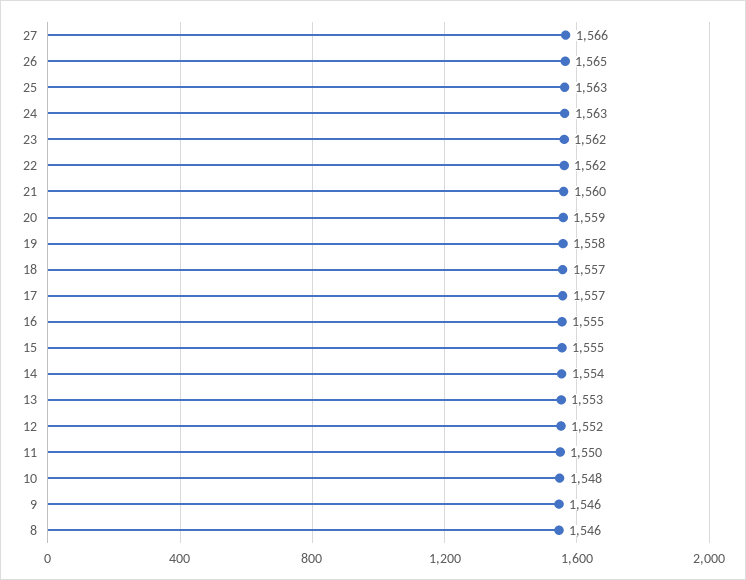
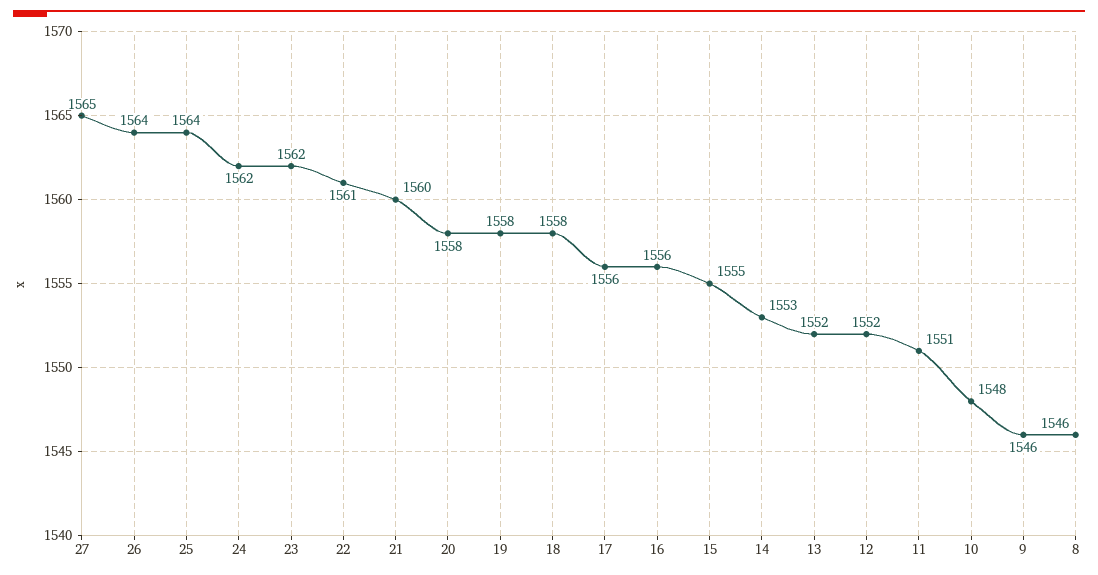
27: 1566 -> 1565
26: 1565 -> 1564
25: 1563 -> 1564
24: 1563 -> 1562
22: 1562 -> 1561
20: 1559 -> 1558
18: 1557 -> 1558
17: 1557 -> 1556
16: 1555 -> 1556
14: 1554 -> 1553
13: 1553 -> 1552
11: 1550 -> 1551

